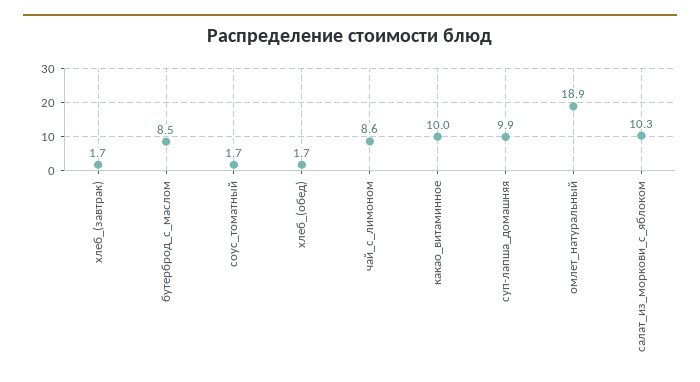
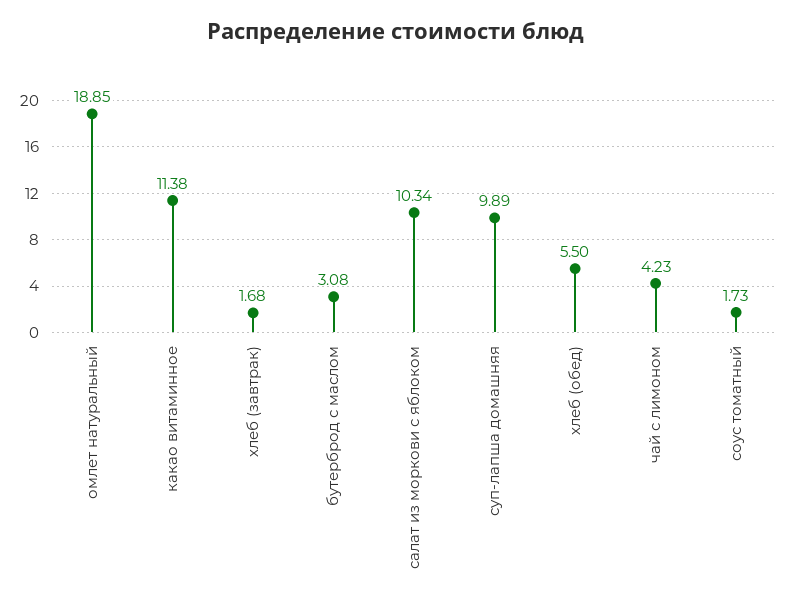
бутерброд_с_маслом: 8.5 -> 3.08
хлеб_(обед): 1.7 -> 5.5
чай_с_лимоном: 8.6 -> 4.23
какао_витаминное: 10 -> 11.38

